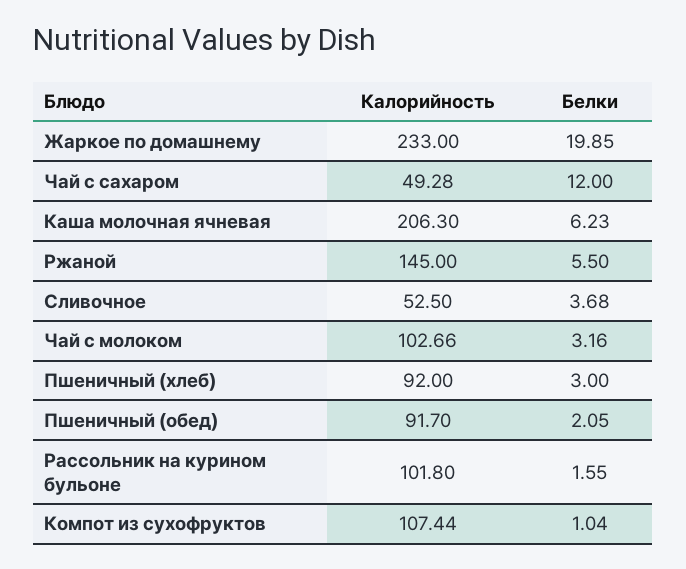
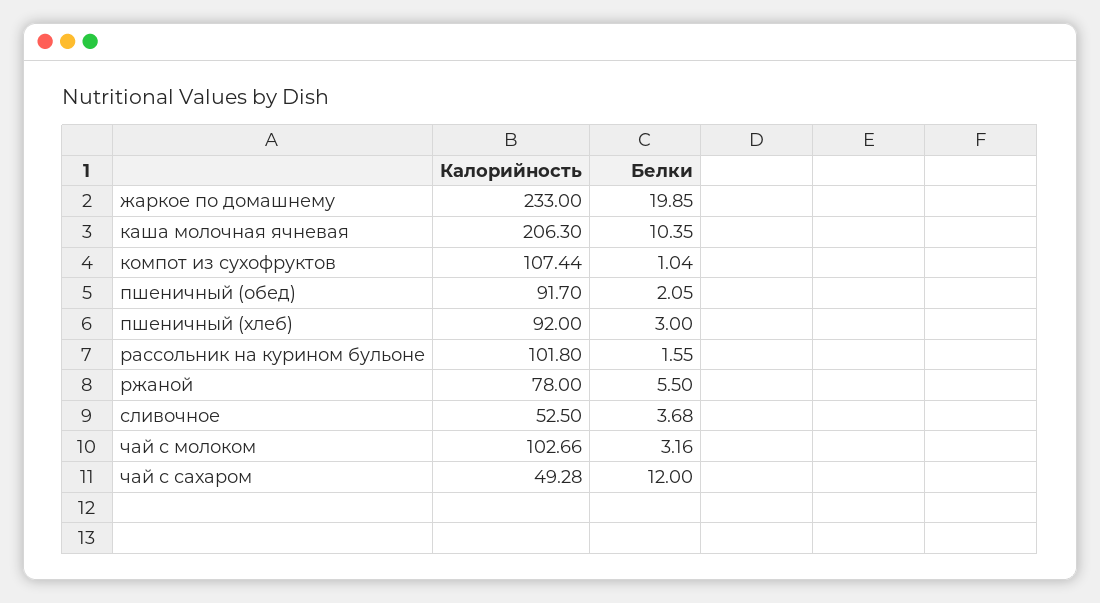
Белки, Каша молочная ячневая: 6.23 -> 10.35
Калорийность, Ржаной: 145 -> 78

